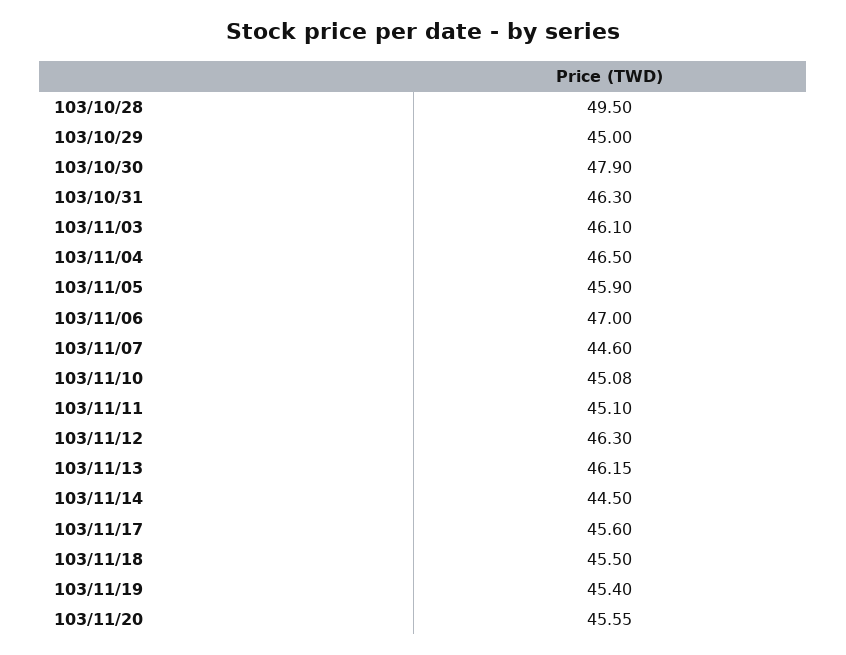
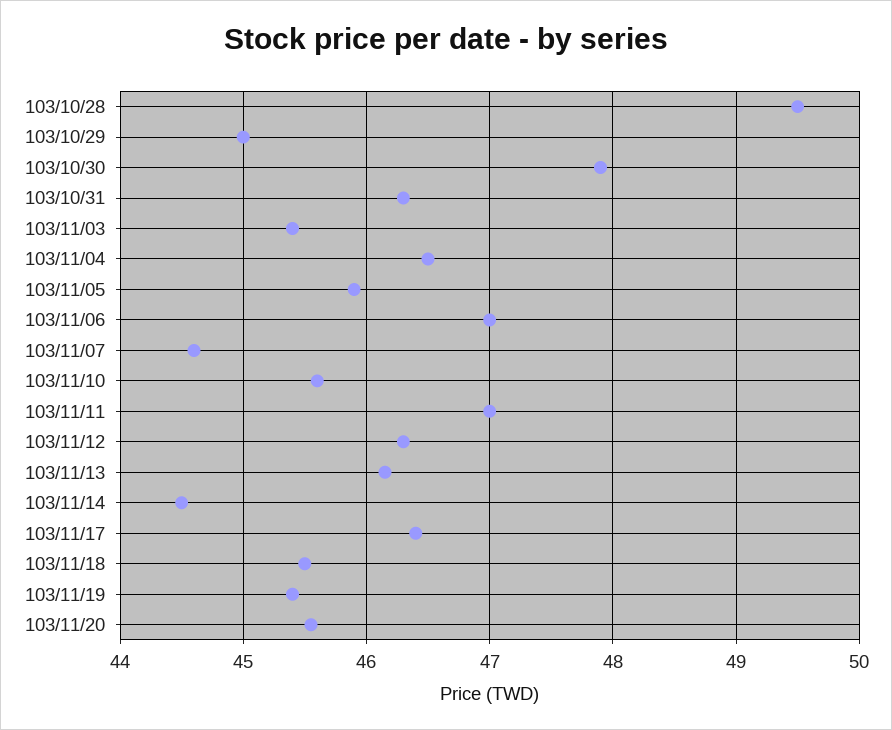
103/11/03: 46.1 -> 45.4
103/11/10: 45.08 -> 45.6
103/11/11: 45.1 -> 47
103/11/17: 45.6 -> 46.4

